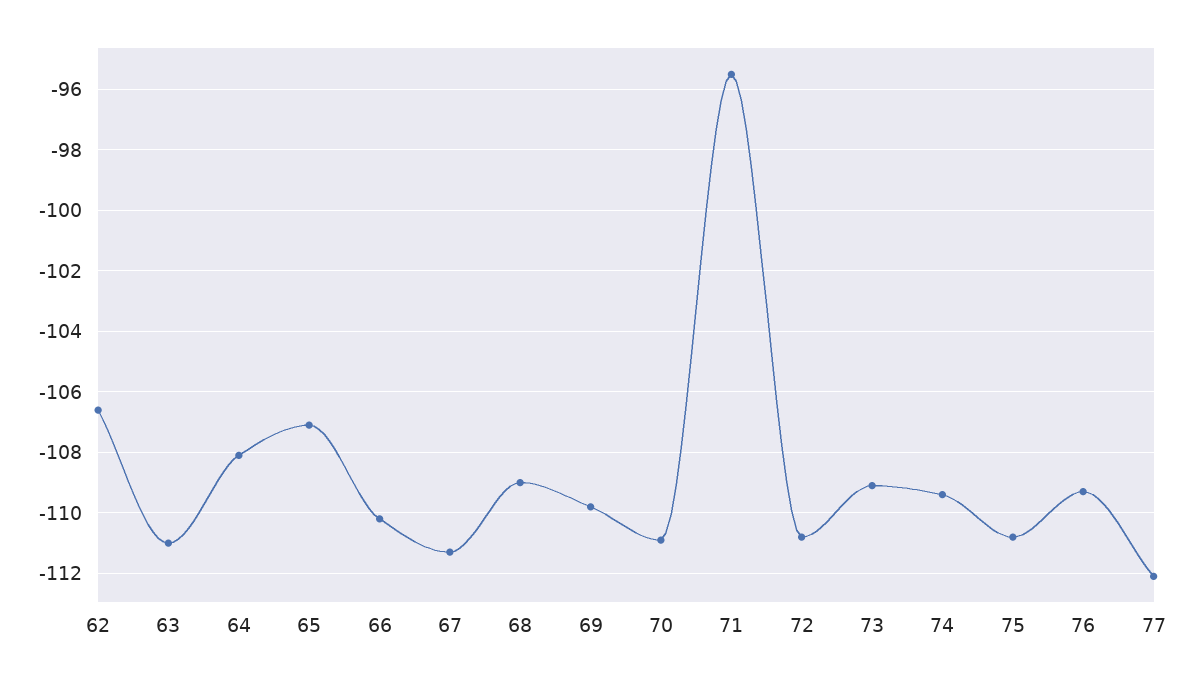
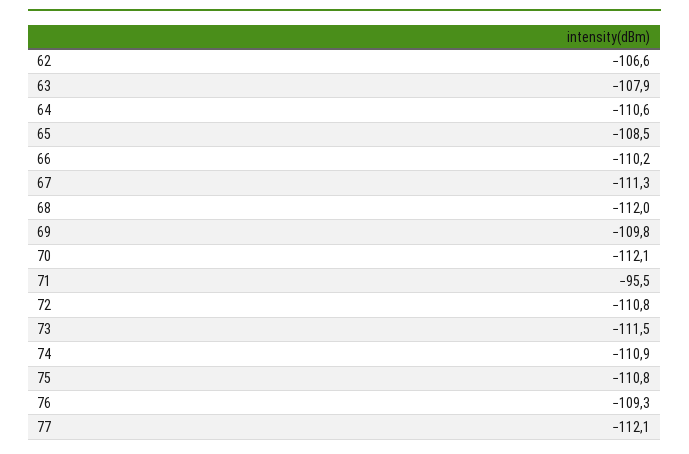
63: -111 -> -107.9
64: -108 -> -110.6
65: -107 -> -108.5
68: -109 -> -112
70: -111 -> -112.1
73: -109 -> -111.5
74: -109.5 -> -110.9

